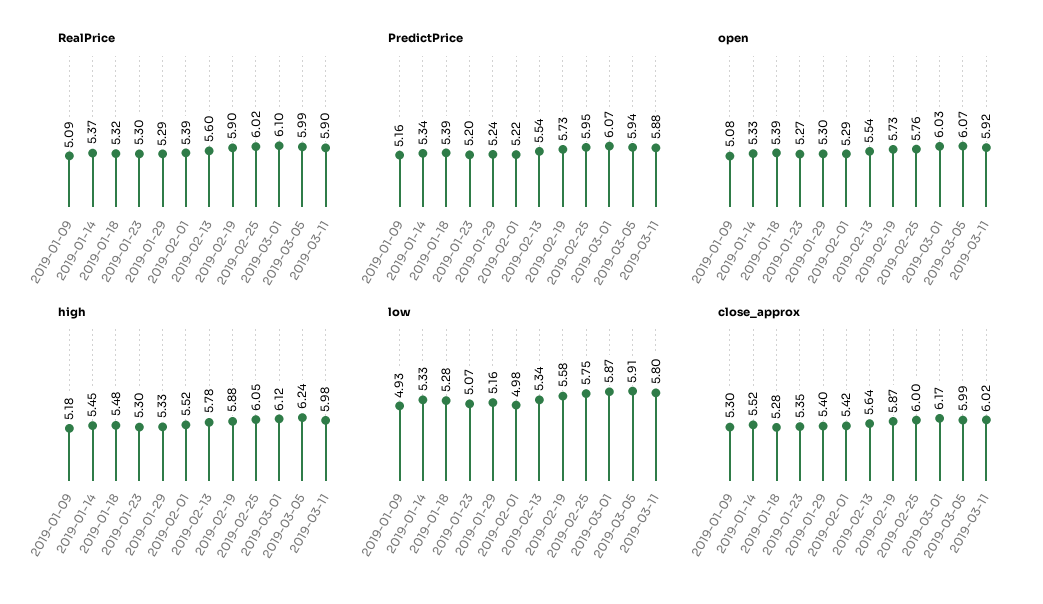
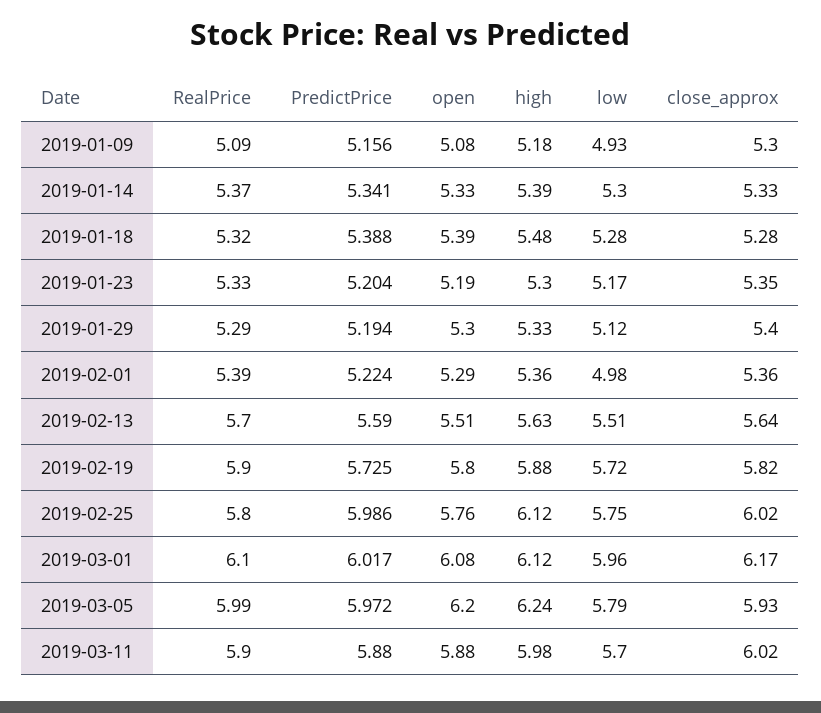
RealPrice, 2019-01-23: 5.3 -> 5.33
RealPrice, 2019-02-13: 5.6 -> 5.7
RealPrice, 2019-02-25: 6.02 -> 5.8
PredictPrice, 2019-01-29: 5.24 -> 5.194
PredictPrice, 2019-02-13: 5.54 -> 5.59
PredictPrice, 2019-02-25: 5.95 -> 5.986
PredictPrice, 2019-03-01: 6.07 -> 6.017
PredictPrice, 2019-03-05: 5.94 -> 5.972
open, 2019-01-23: 5.27 -> 5.19
open, 2019-02-13: 5.54 -> 5.51
open, 2019-02-19: 5.73 -> 5.8
open, 2019-03-01: 6.03 -> 6.08
open, 2019-03-05: 6.07 -> 6.2
open, 2019-03-11: 5.92 -> 5.88
high, 2019-01-14: 5.45 -> 5.39
high, 2019-02-01: 5.52 -> 5.36
high, 2019-02-13: 5.78 -> 5.63
high, 2019-02-25: 6.05 -> 6.12
low, 2019-01-14: 5.33 -> 5.3
low, 2019-01-23: 5.07 -> 5.17
low, 2019-01-29: 5.16 -> 5.12
low, 2019-02-13: 5.34 -> 5.51
low, 2019-02-19: 5.58 -> 5.72
low, 2019-03-01: 5.87 -> 5.96
low, 2019-03-05: 5.91 -> 5.79
low, 2019-03-11: 5.8 -> 5.7
close_approx, 2019-01-14: 5.52 -> 5.33
close_approx, 2019-02-01: 5.42 -> 5.36
close_approx, 2019-02-19: 5.87 -> 5.82
close_approx, 2019-02-25: 6 -> 6.02
close_approx, 2019-03-05: 5.99 -> 5.93

